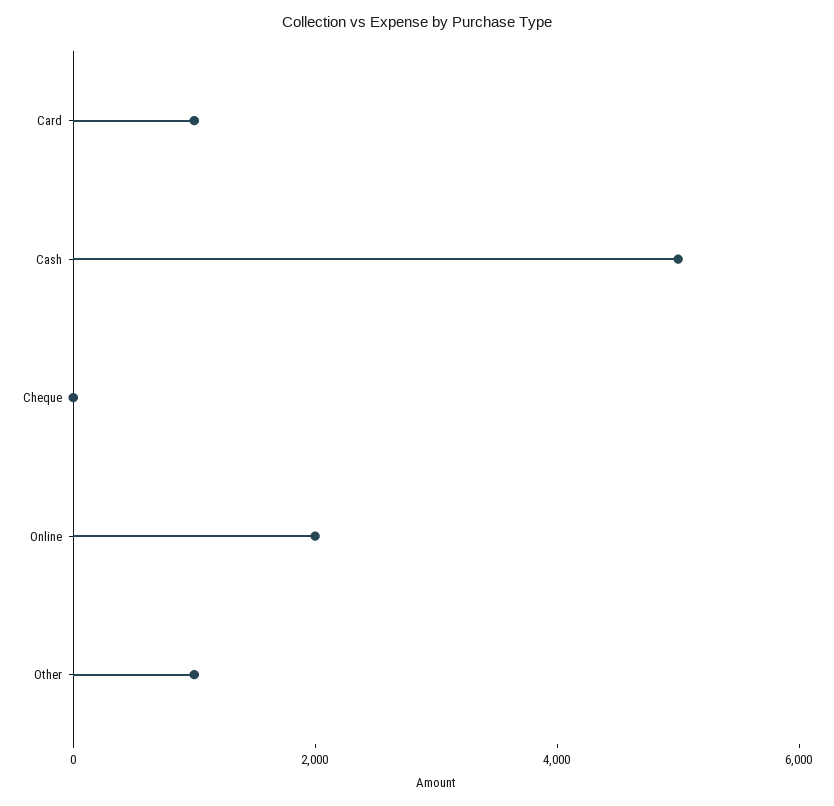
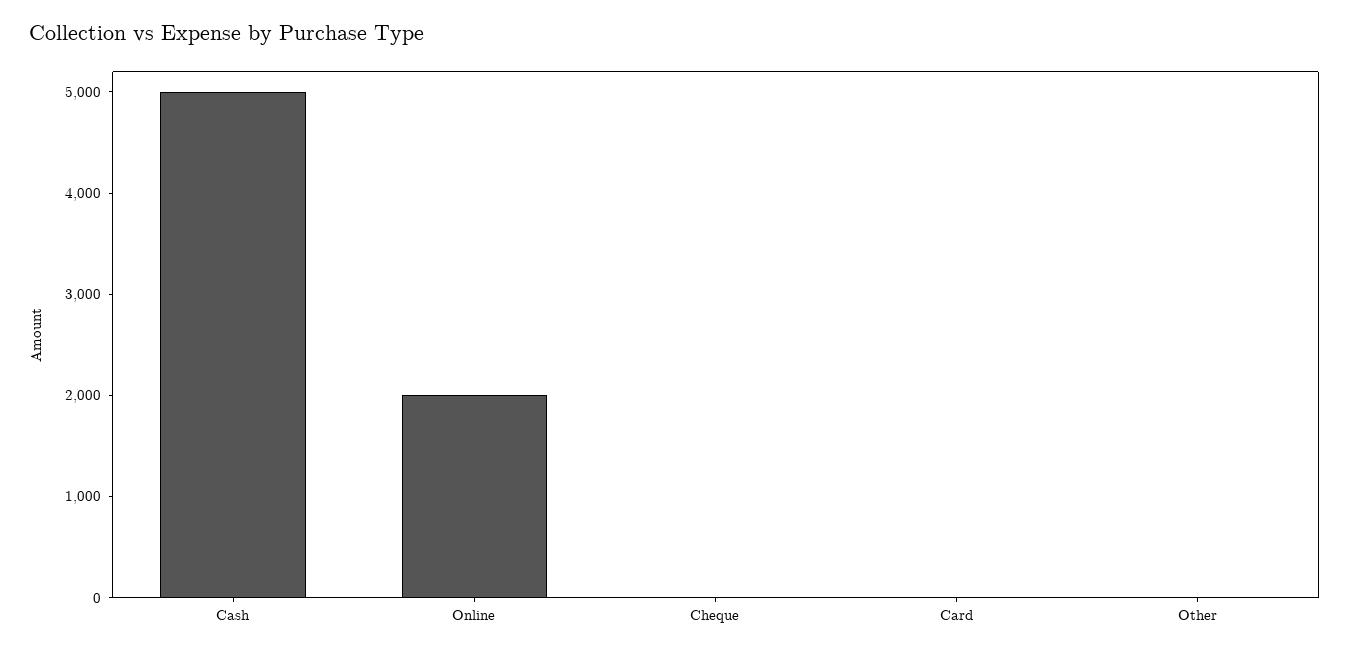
Card: 1000 -> 0
Other: 1000 -> 0

